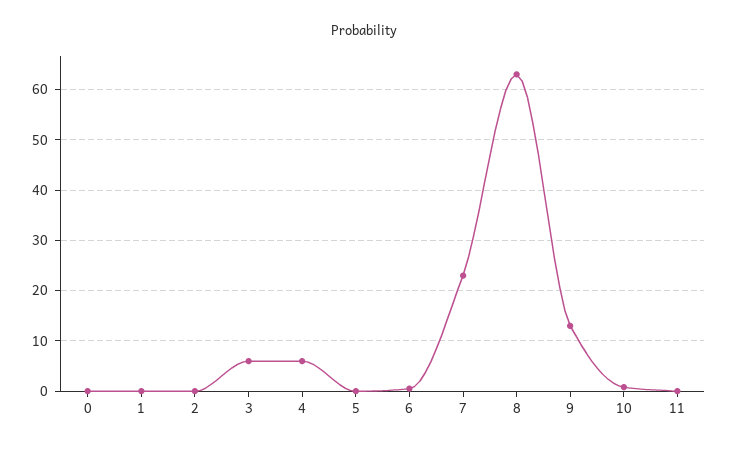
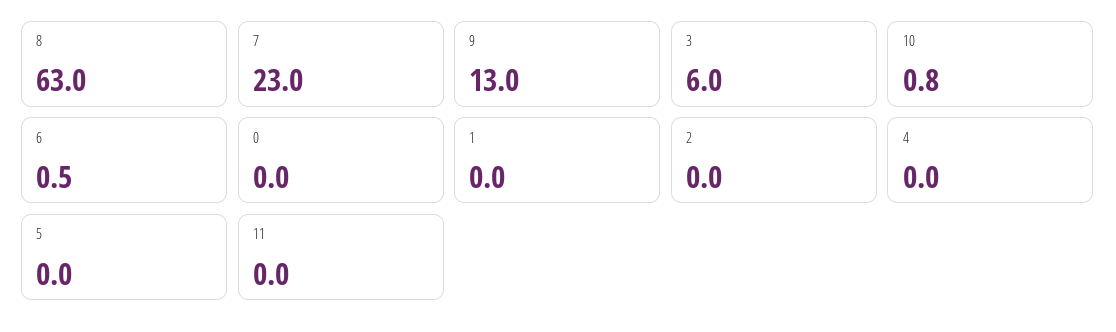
4: 6 -> 0

